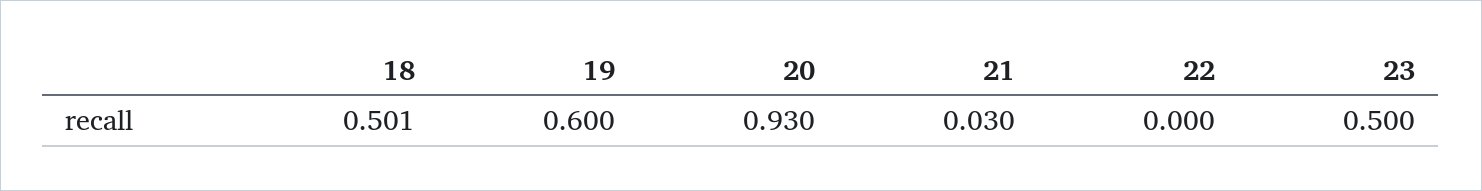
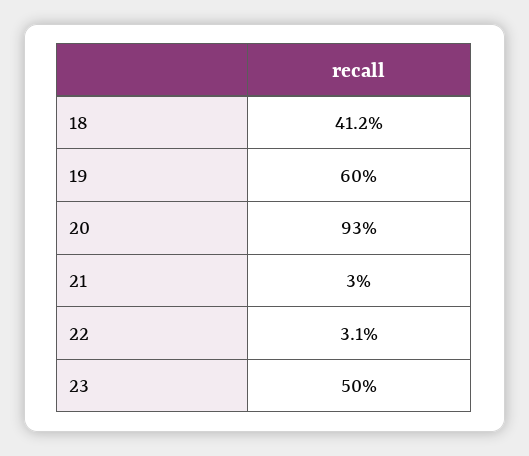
18: 0.501 -> 0.412
22: 0 -> 0.031

